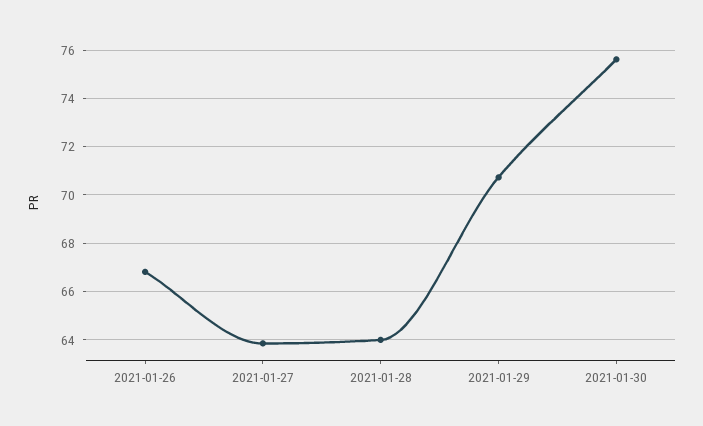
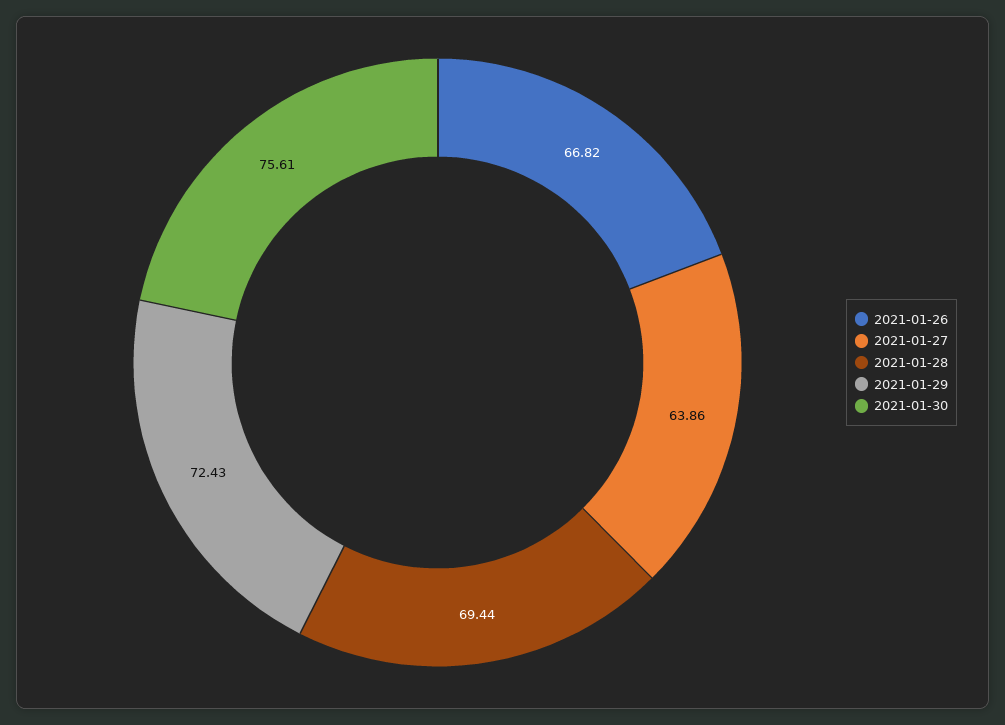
2021-01-28: 64 -> 69.44
2021-01-29: 70.75 -> 72.43

